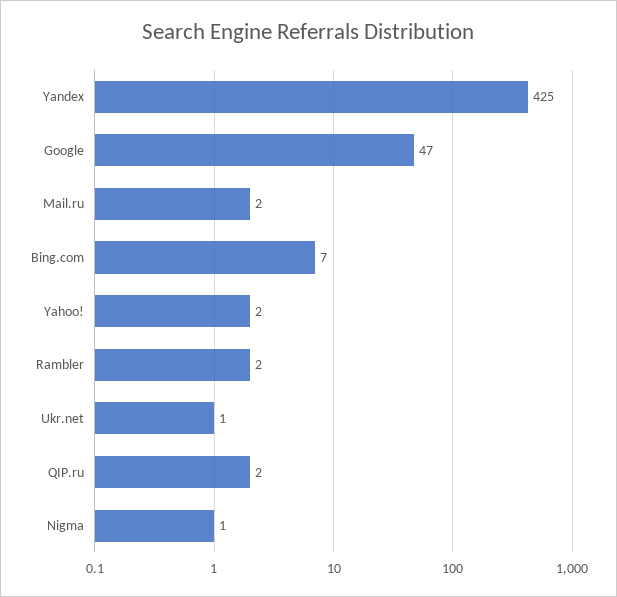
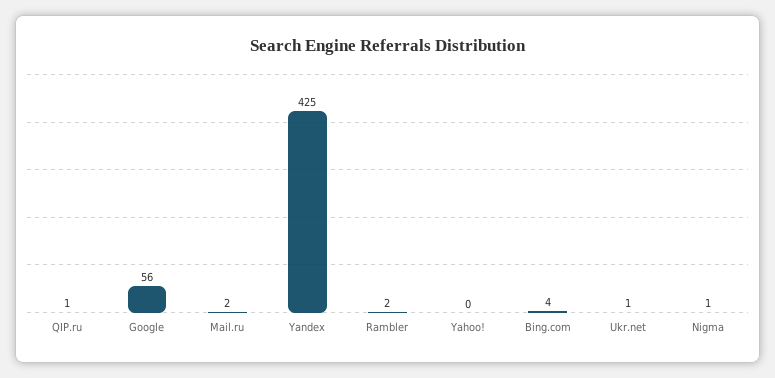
Google: 47 -> 56
Bing.com: 7 -> 4
Yahoo!: 2 -> 0
QIP.ru: 2 -> 1

